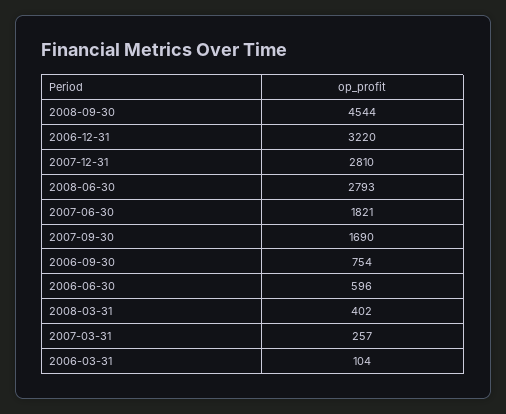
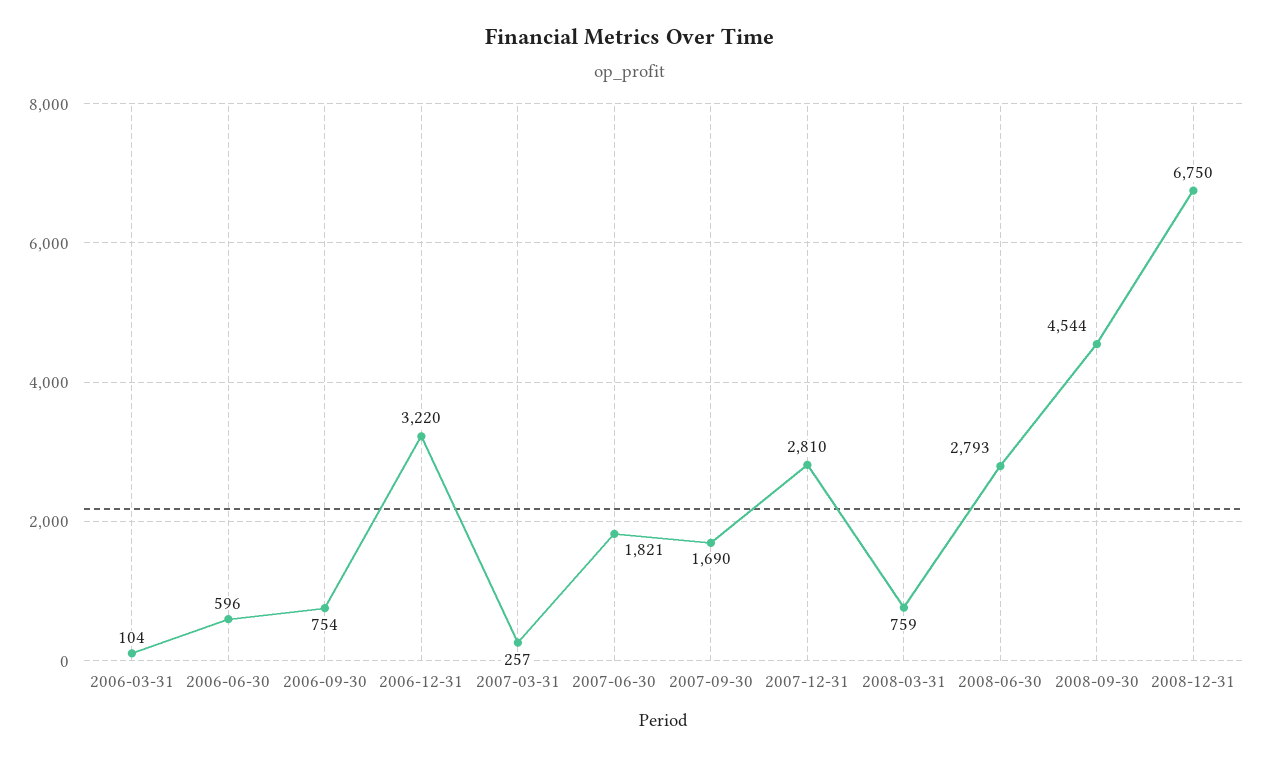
2008-03-31: 402 -> 759
2008-12-31: none -> 6750

